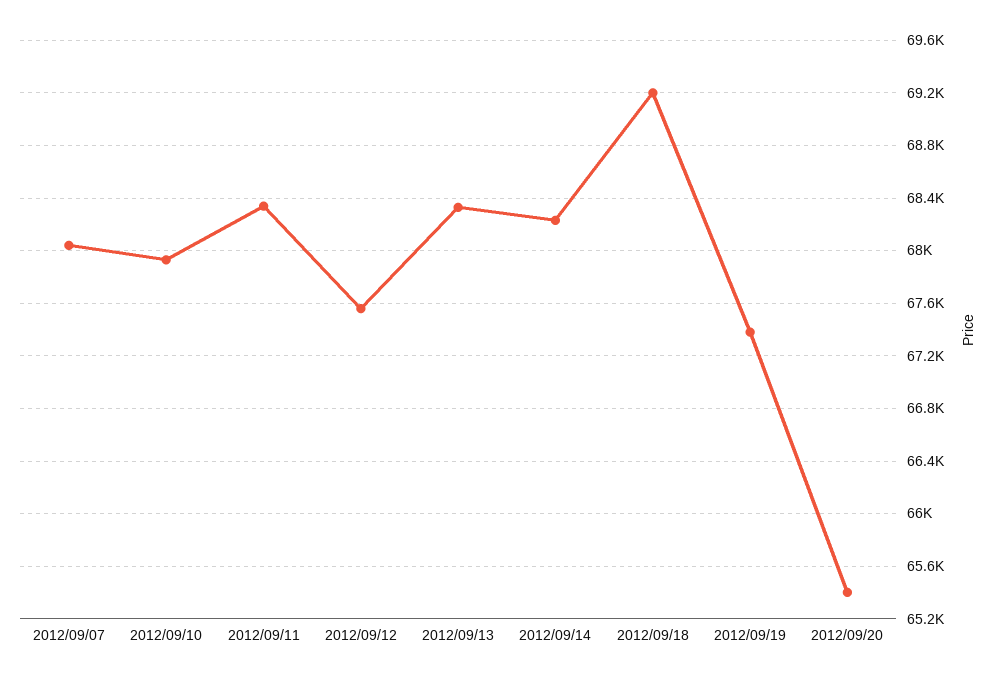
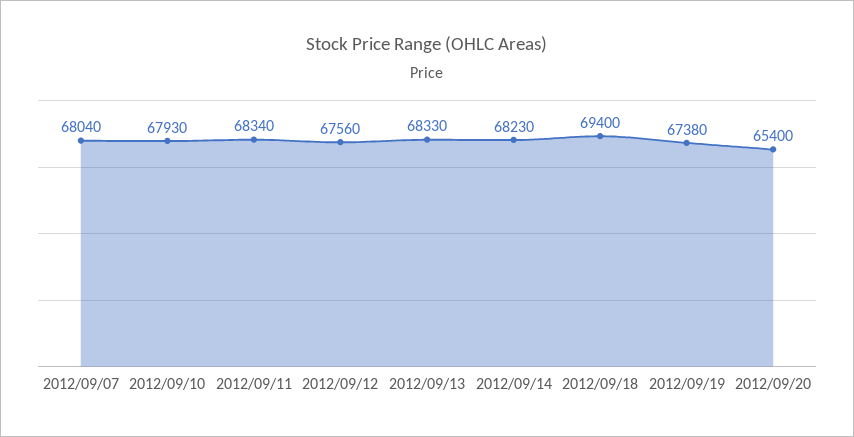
2012/09/18: 69200 -> 69400

